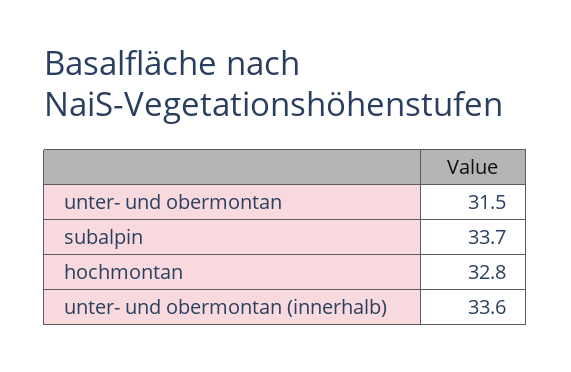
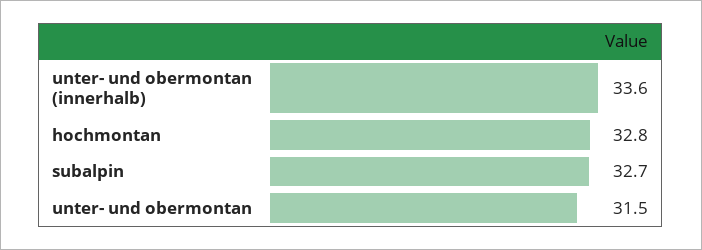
subalpin: 33.7 -> 32.7

